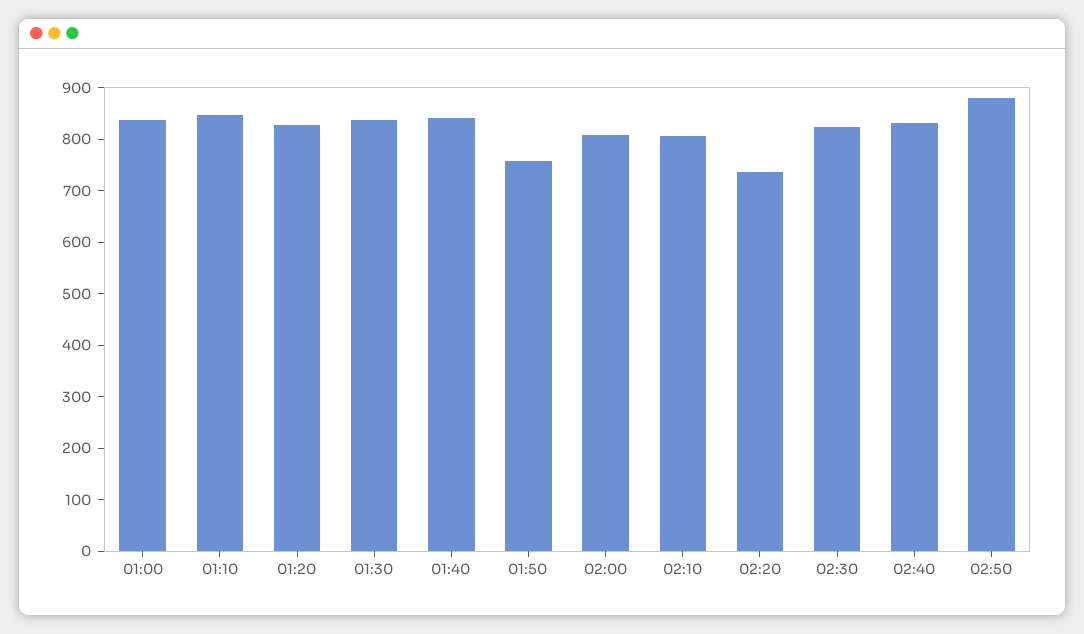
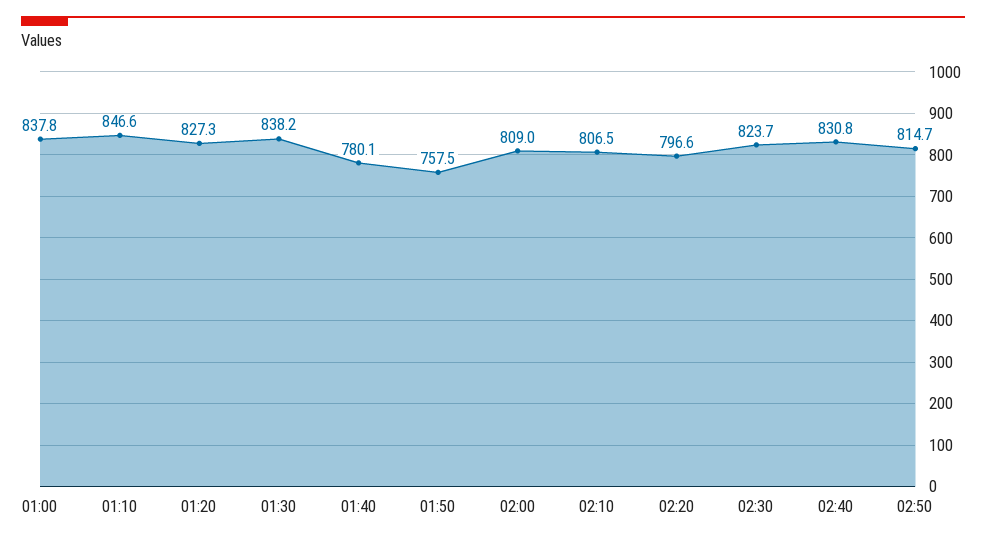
01:40: 840 -> 780.1
02:20: 740 -> 796.6
02:50: 880 -> 814.7

